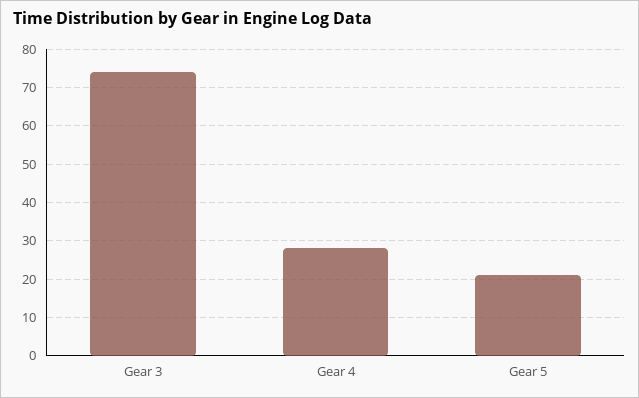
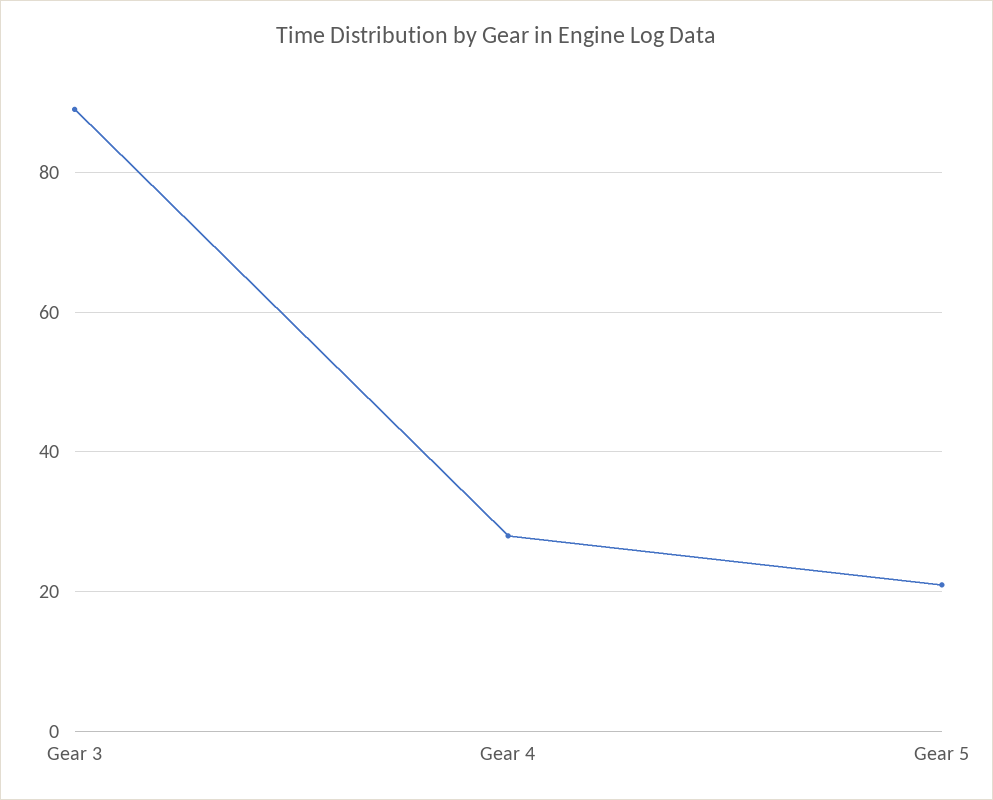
Gear 3: 75 -> 90

